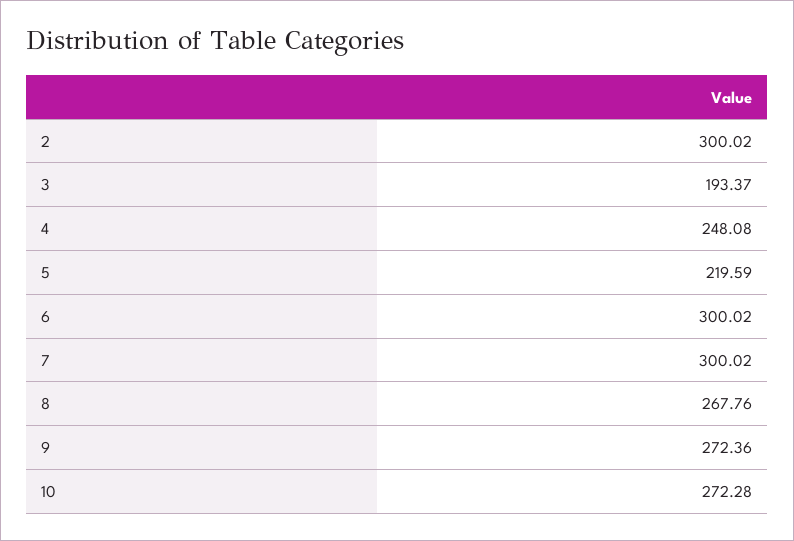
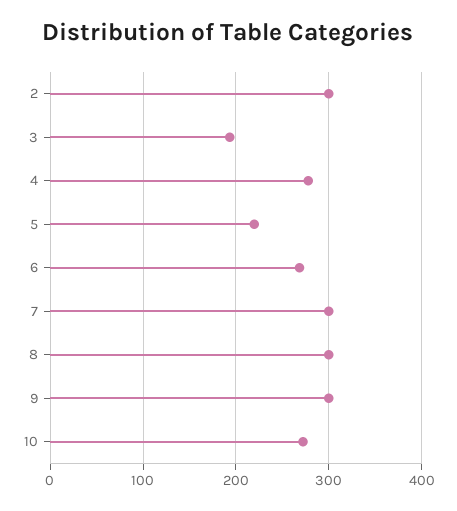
4: 248.08 -> 280
6: 300.02 -> 270
8: 267.76 -> 300
9: 272.36 -> 300

